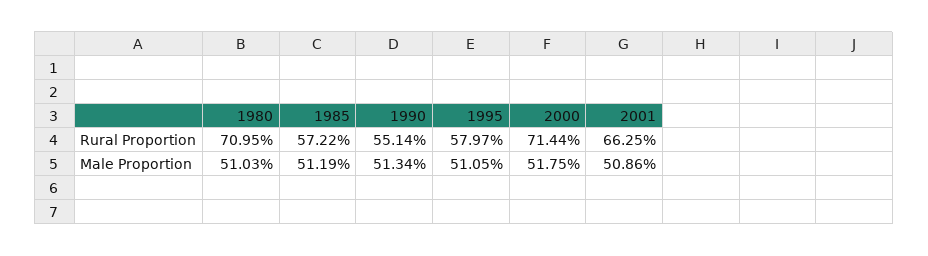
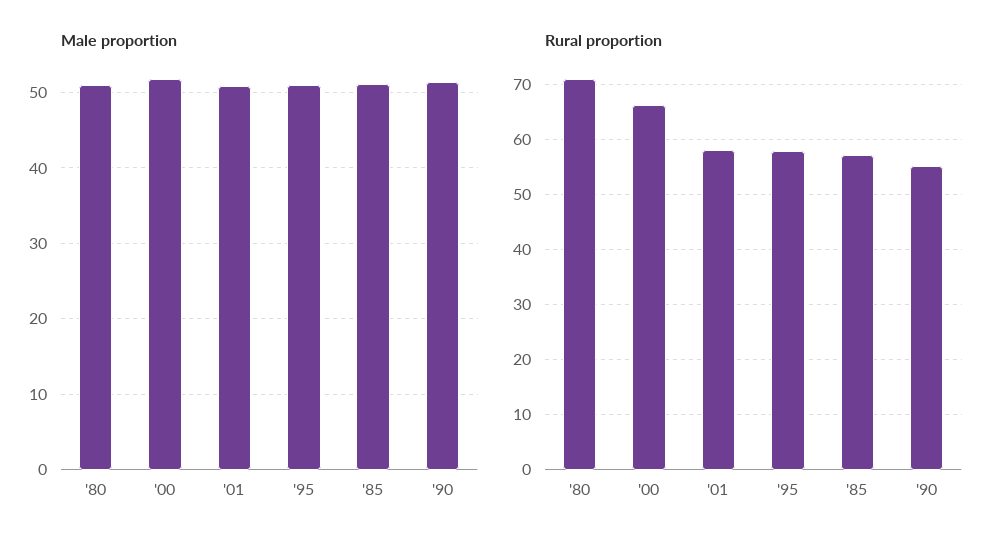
Rural Proportion, 2000: 71.44 -> 66
Rural Proportion, 2001: 66.25 -> 58

